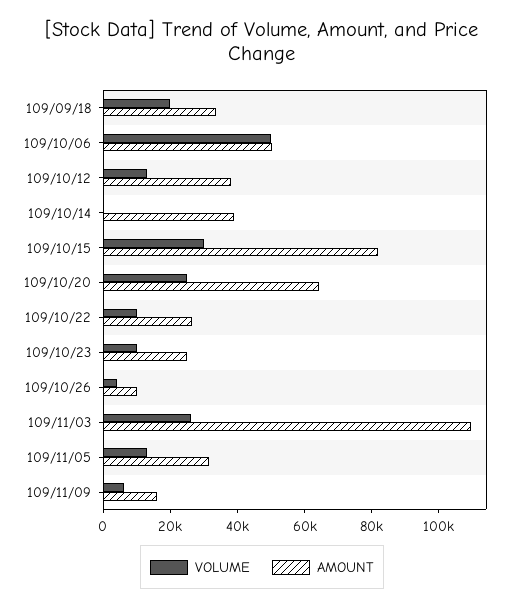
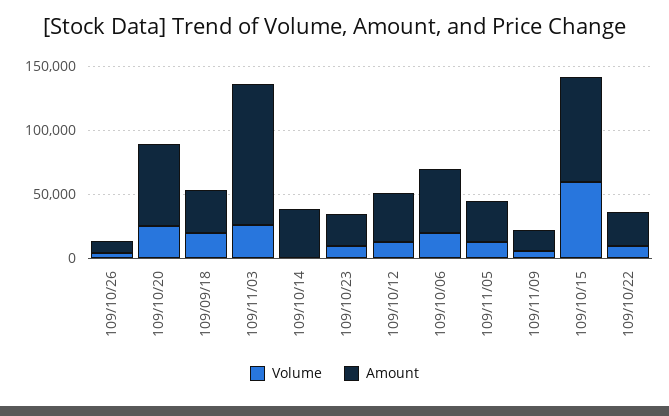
VOLUME, 109/10/06: 50000 -> 20000
VOLUME, 109/10/15: 30000 -> 60000

